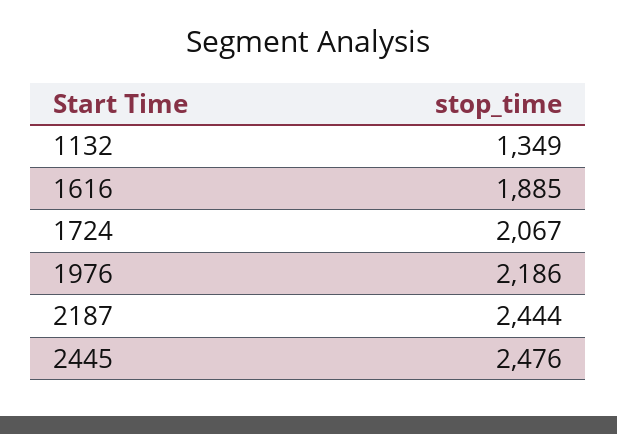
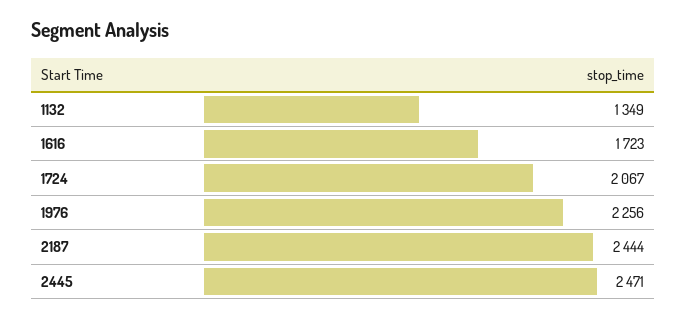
1616: 1885 -> 1723
1976: 2186 -> 2256
2445: 2476 -> 2471

